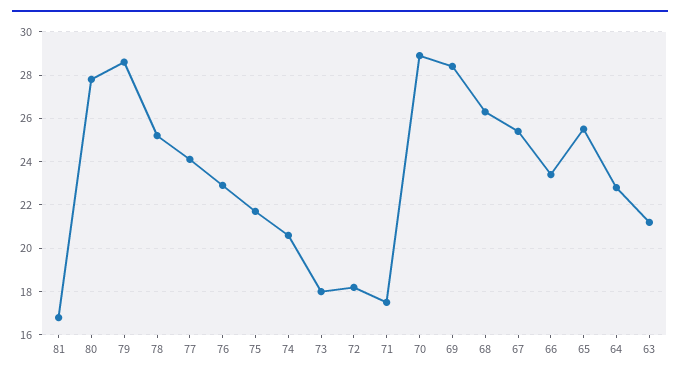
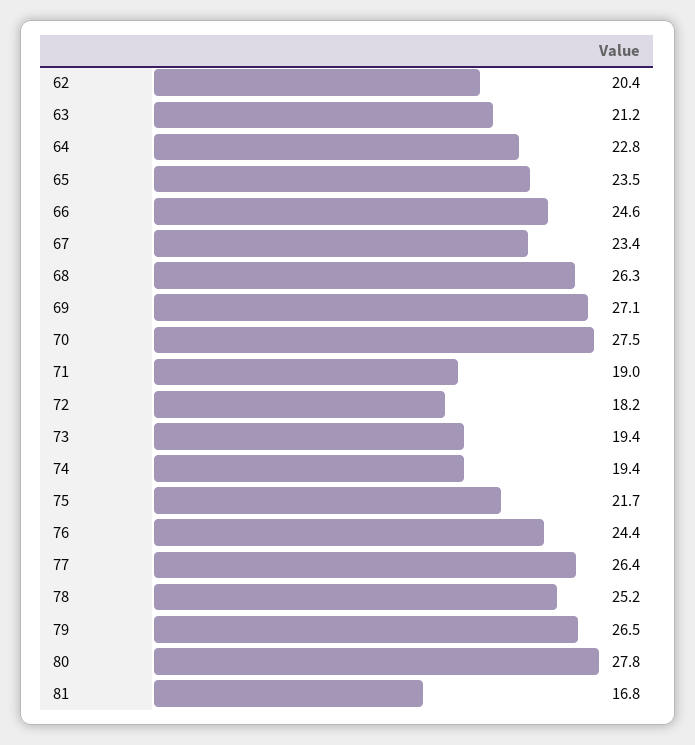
79: 28.5 -> 26.5
77: 24 -> 26.4
76: 23 -> 24.4
74: 20.5 -> 19.4
73: 18 -> 19.4
71: 17.5 -> 19
70: 29 -> 27.5
69: 28.5 -> 27.1
67: 25.5 -> 23.4
66: 23.5 -> 24.6
65: 25.5 -> 23.5
62: none -> 20.4

